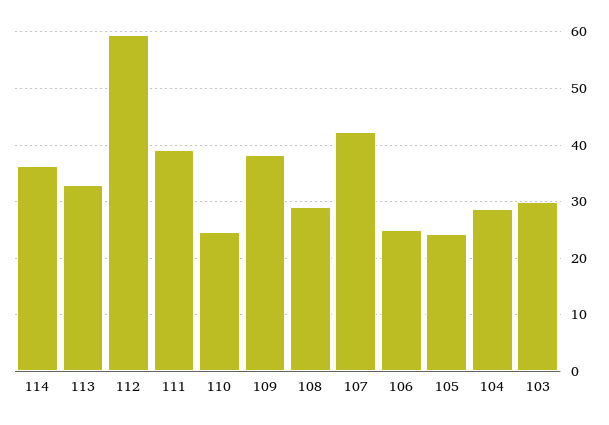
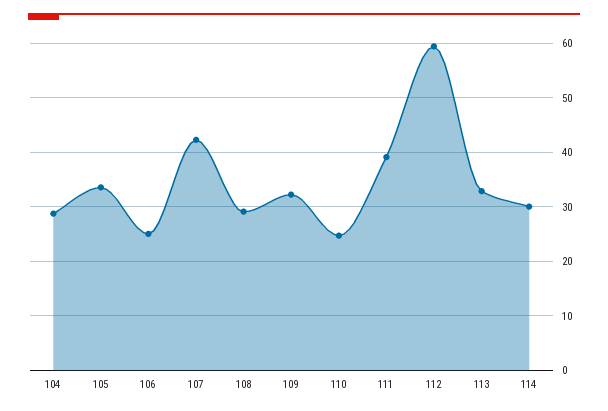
114: 36 -> 30
109: 38 -> 32
105: 24 -> 34
103: 30 -> none

